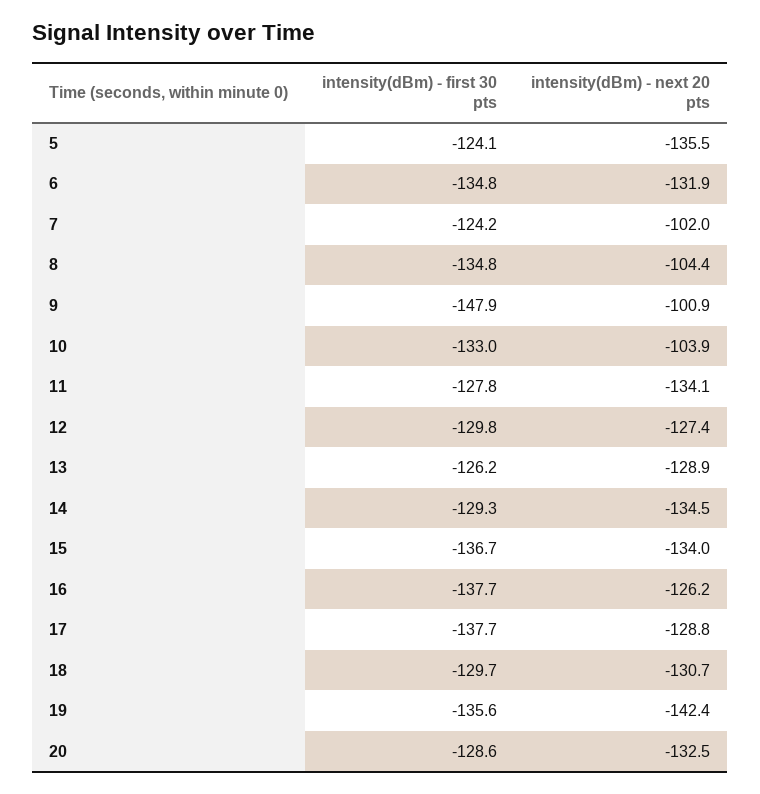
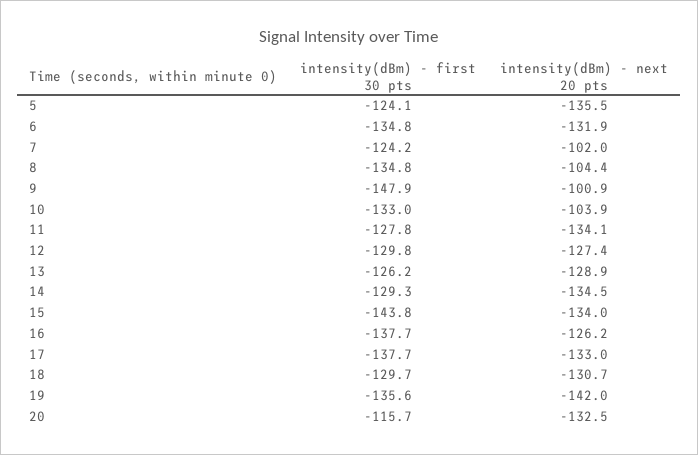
intensity(dBm) - first 30 pts, 15: -136.7 -> -143.8
intensity(dBm) - next 20 pts, 17: -128.8 -> -133
intensity(dBm) - next 20 pts, 19: -142.4 -> -142
intensity(dBm) - first 30 pts, 20: -128.6 -> -115.7

